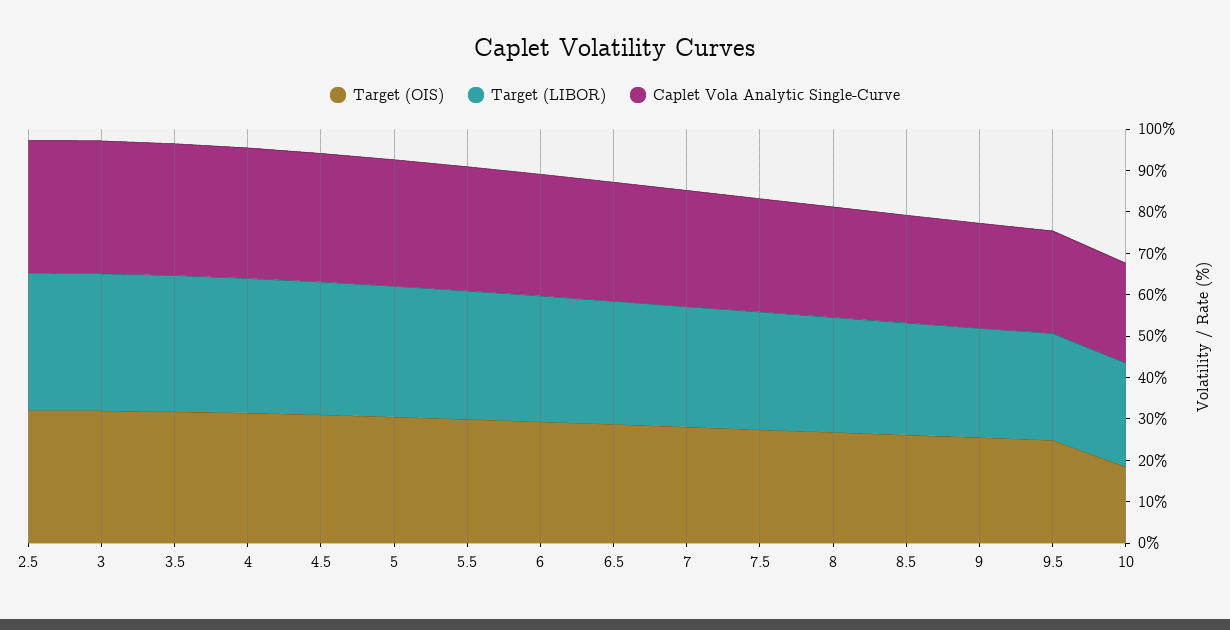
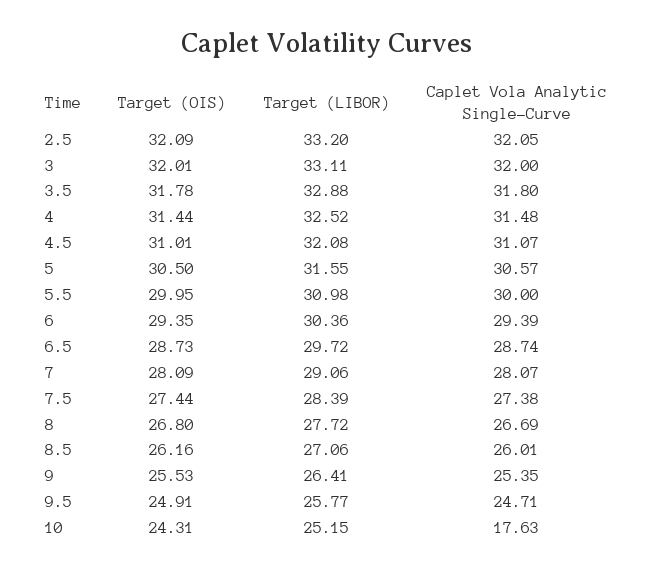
Target (OIS), 10: 18 -> 24.31
Caplet Vola Analytic Single-Curve, 10: 24 -> 17.63

